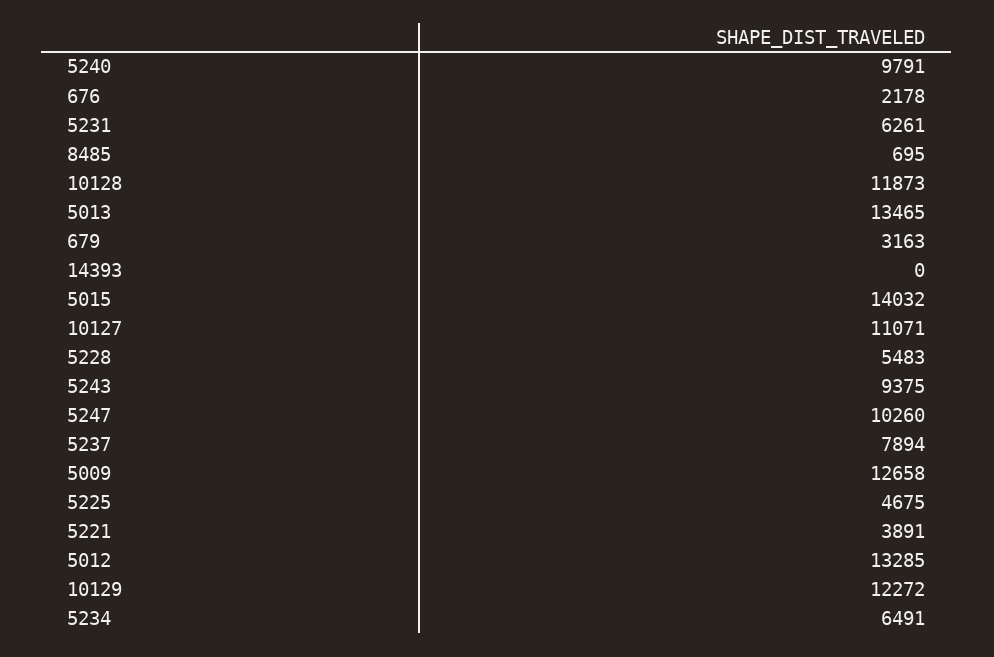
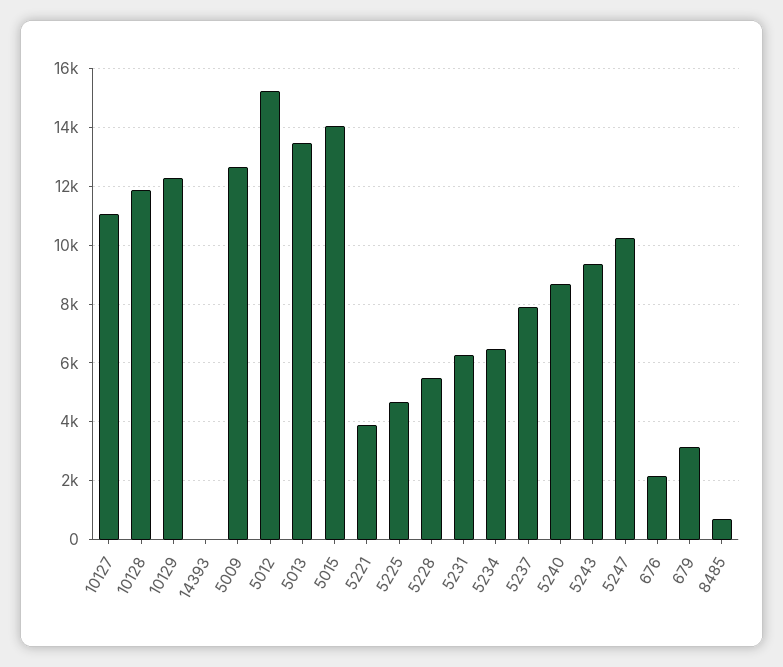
5240: 9791 -> 8750
5012: 13285 -> 15250

